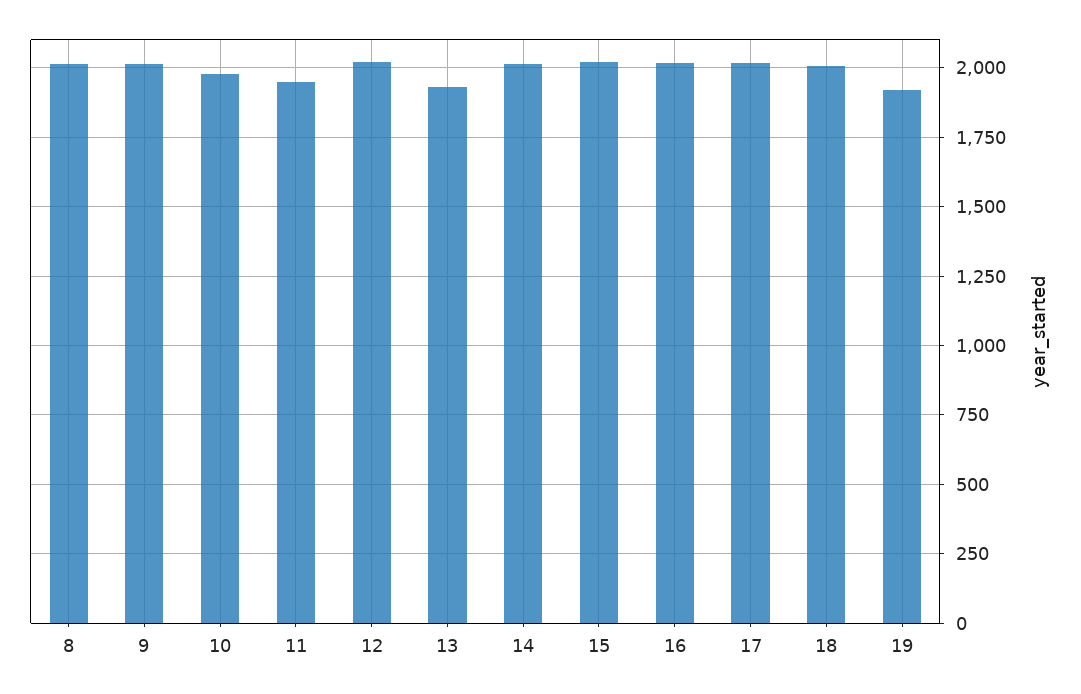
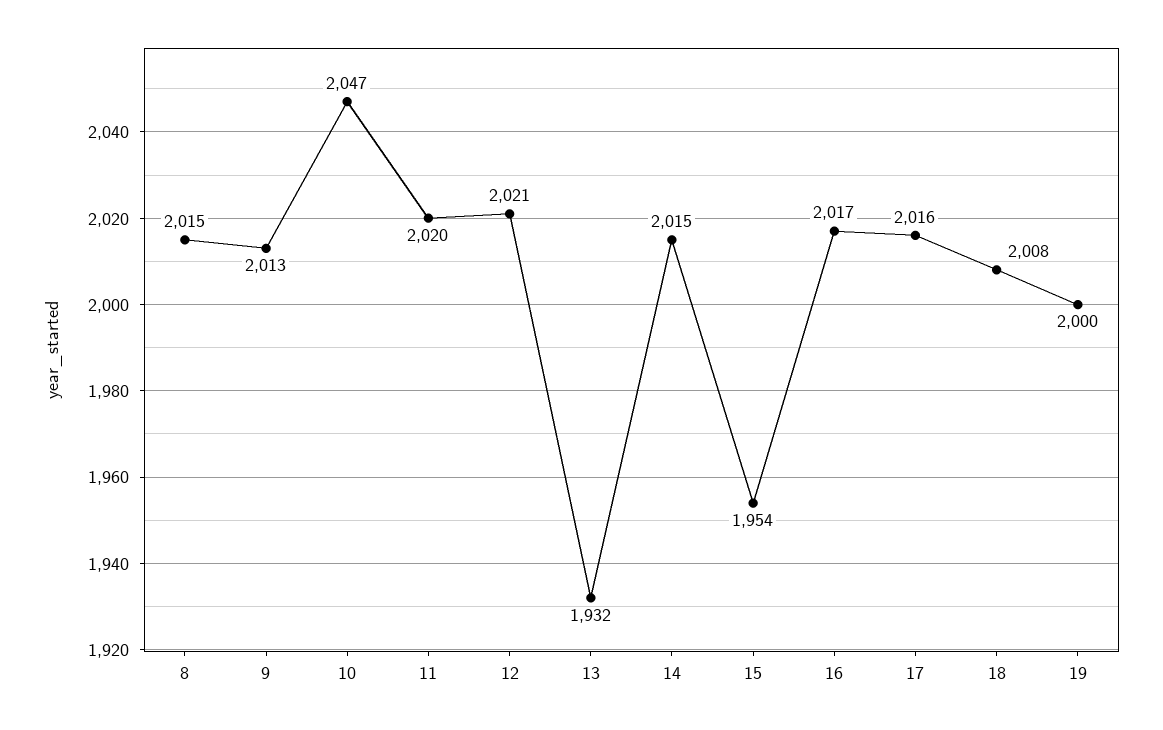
10: 1975 -> 2047
11: 1950 -> 2020
15: 2025 -> 1954
19: 1925 -> 2000

